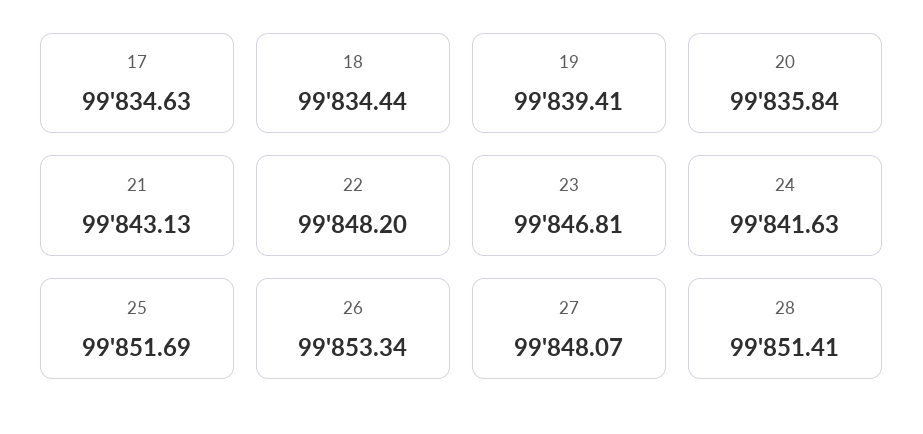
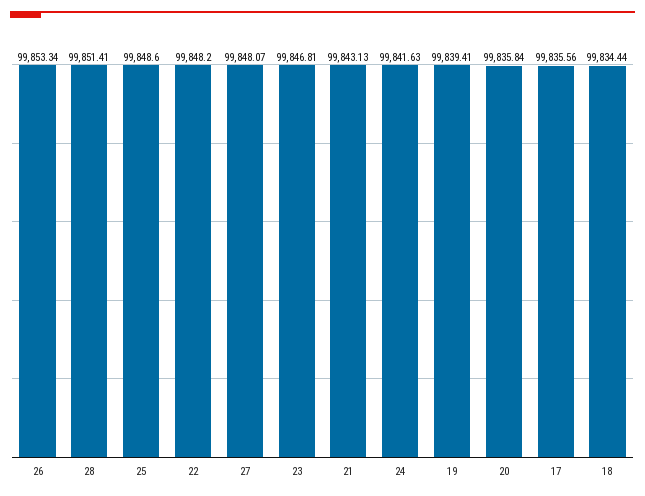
17: 99834.63 -> 99835.56
25: 99851.69 -> 99848.6

